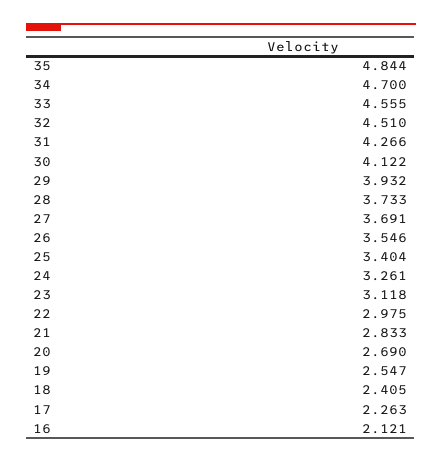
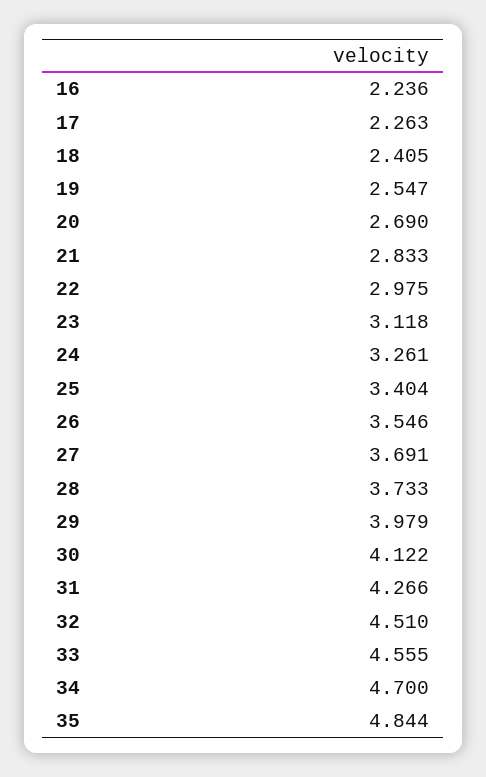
29: 3.932 -> 3.979
16: 2.121 -> 2.236

